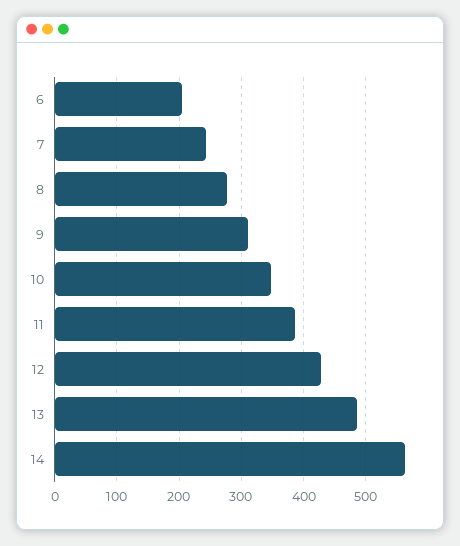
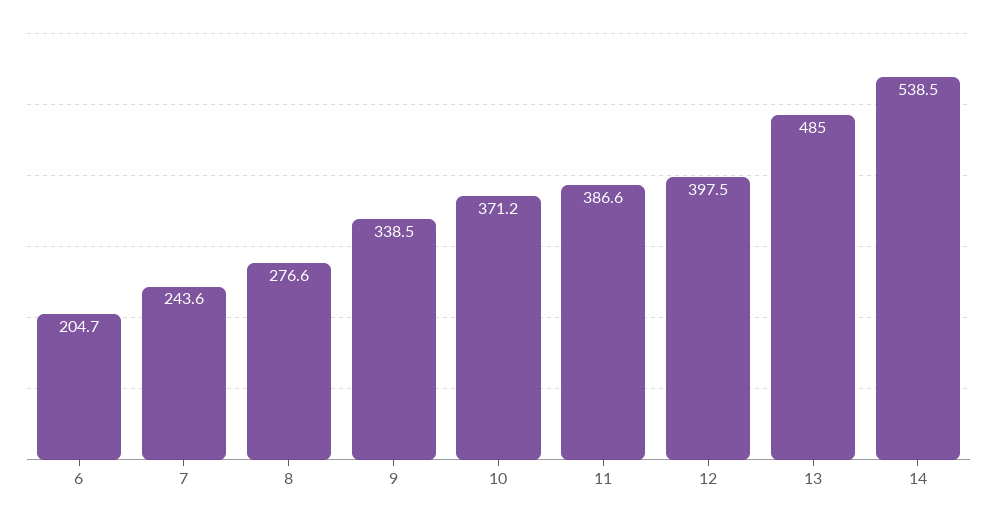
9: 310 -> 338.5
10: 350 -> 371.2
12: 430 -> 397.5
14: 560 -> 538.5

